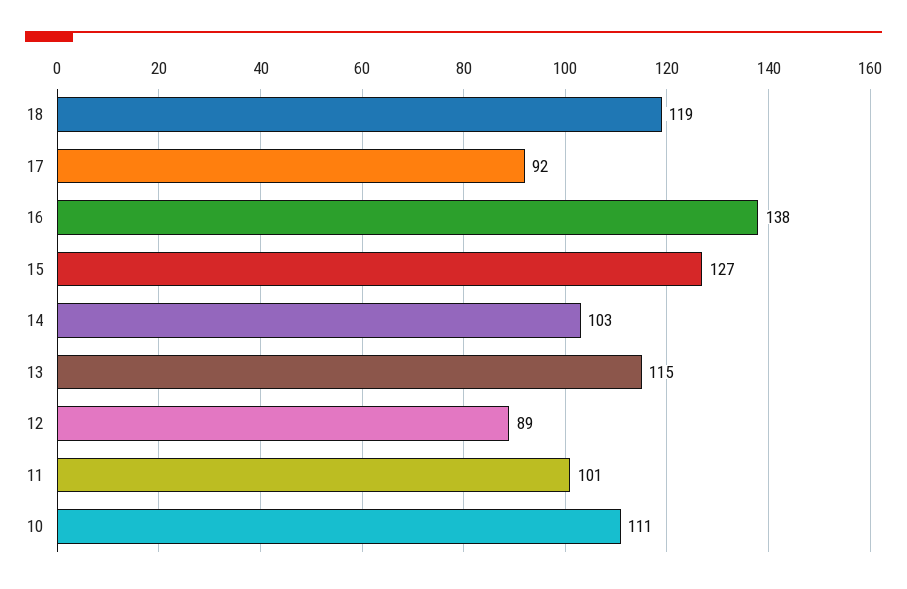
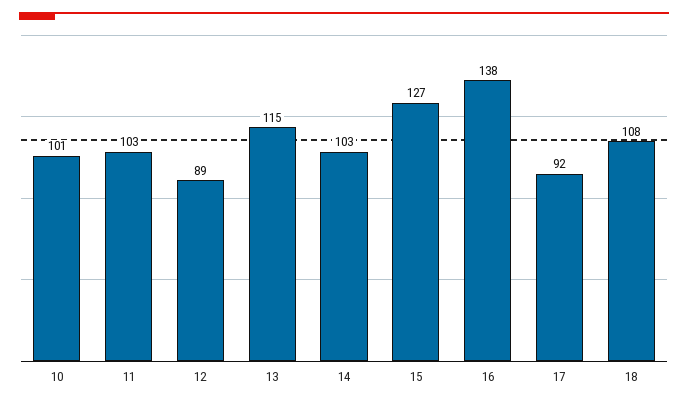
18: 119 -> 108
11: 101 -> 103
10: 111 -> 101

